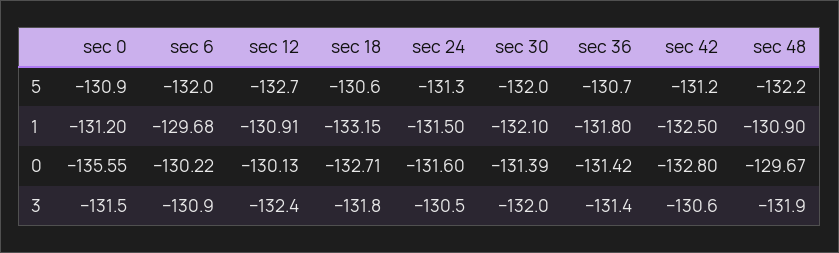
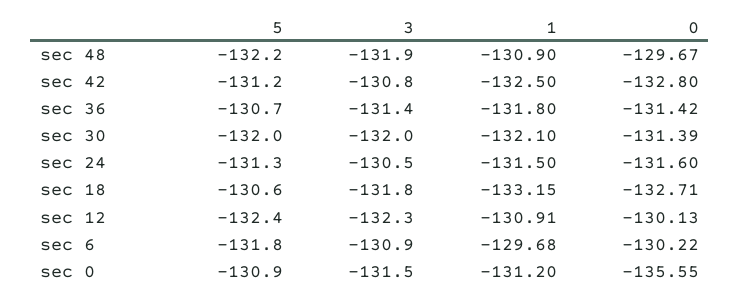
sec 6, 5: -132 -> -131.8
sec 12, 5: -132.7 -> -132.4
sec 12, 3: -132.4 -> -132.3
sec 42, 3: -130.6 -> -130.8

